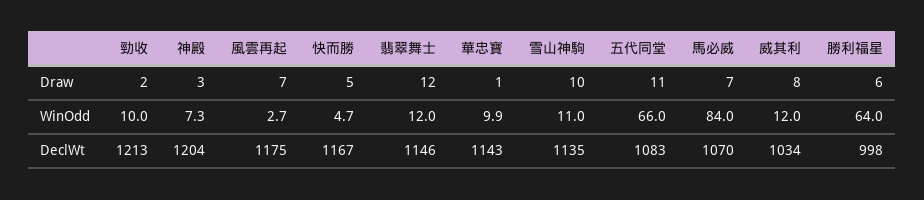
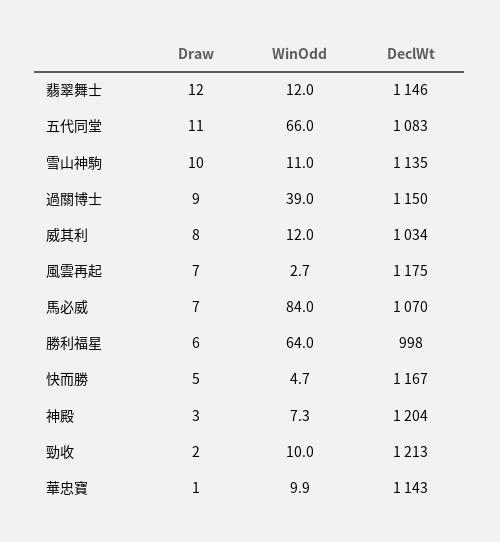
過關博士, Draw: none -> 9
過關博士, WinOdd: none -> 39
過關博士, DeclWt: none -> 1150

